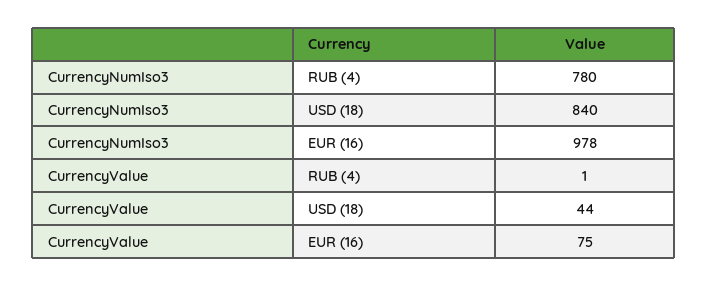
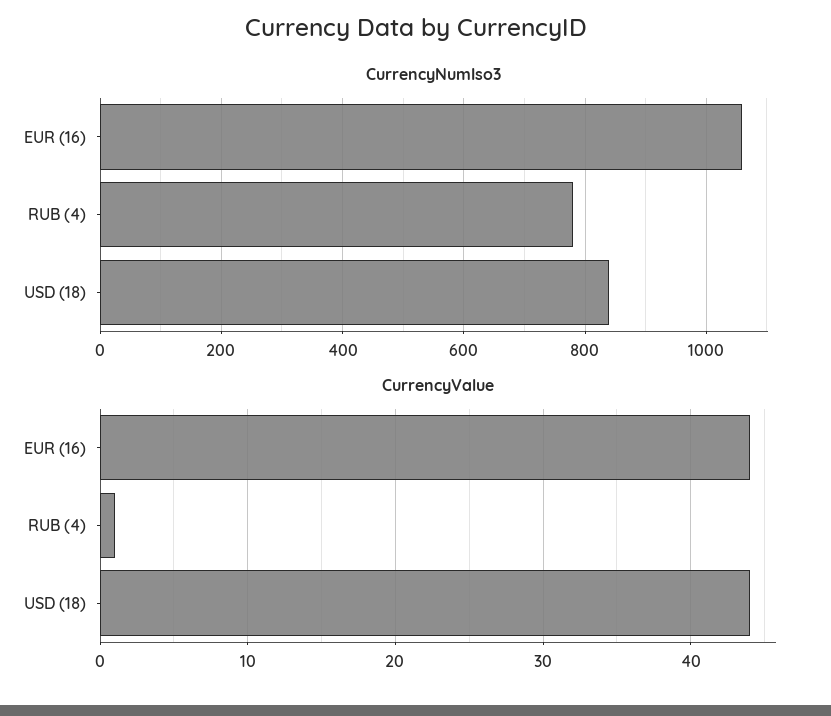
CurrencyNumIso3, EUR (16): 978 -> 1060
CurrencyValue, EUR (16): 75 -> 44

